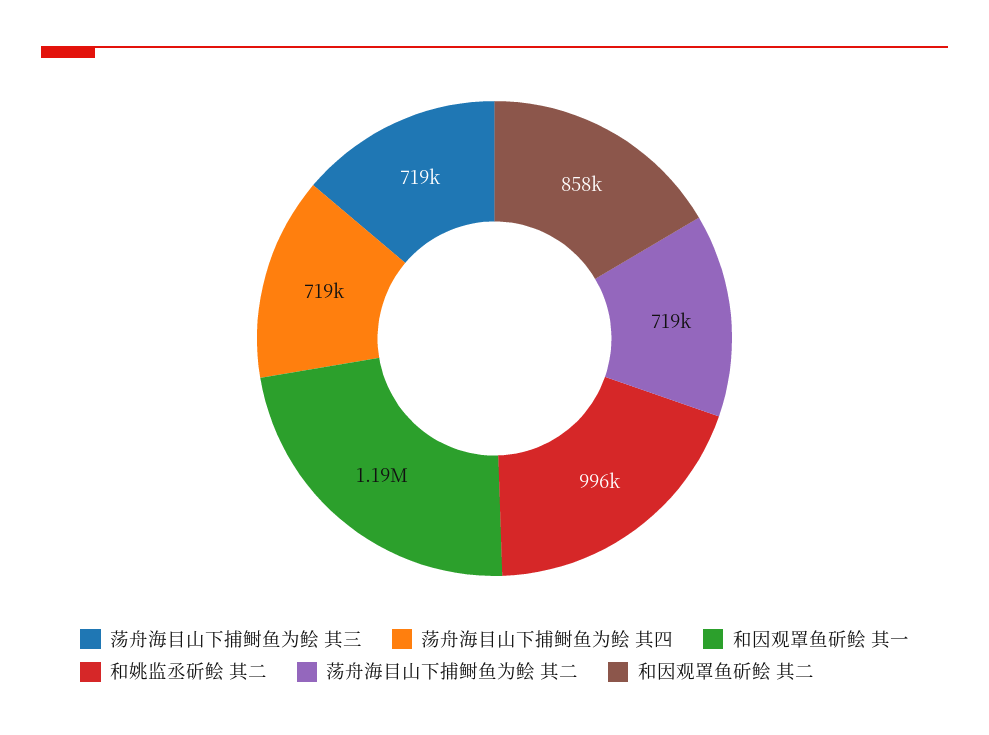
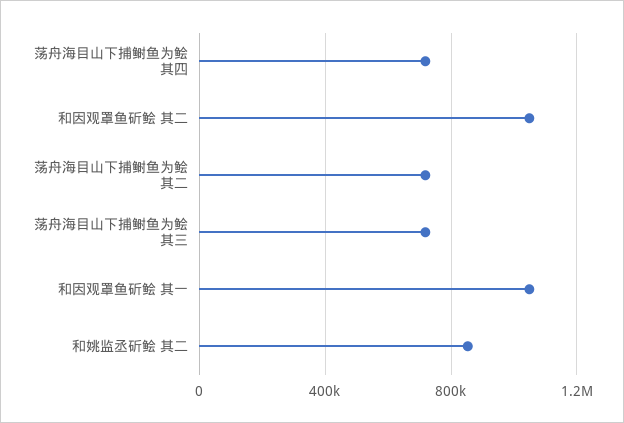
和因观罩鱼斫鲙 其一: 1190000 -> 1050000
和姚监丞斫鲙 其二: 996000 -> 850000
和因观罩鱼斫鲙 其二: 858000 -> 1050000

